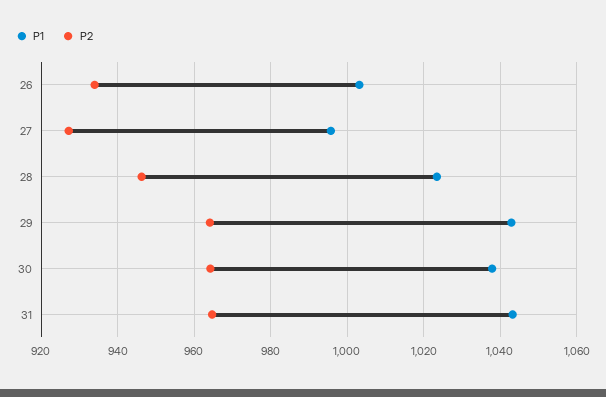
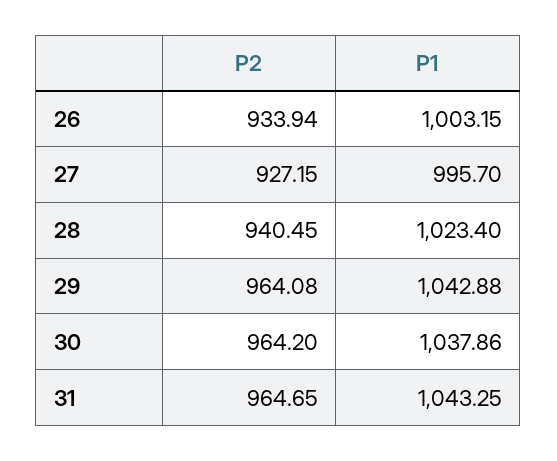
P2, 28: 946 -> 940.45

